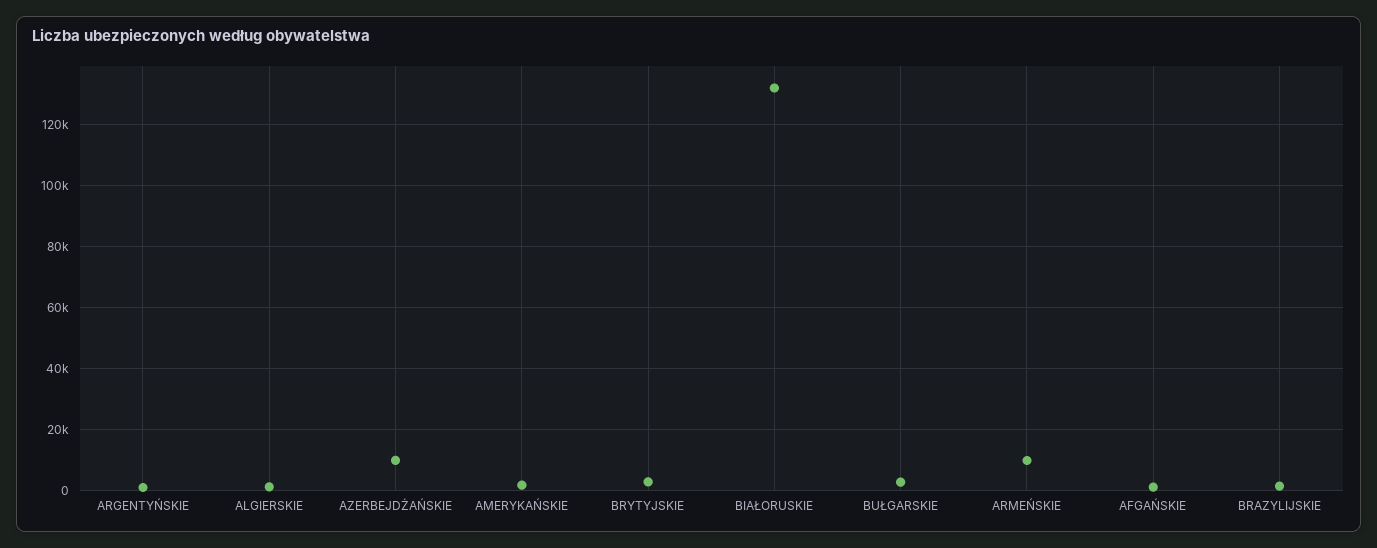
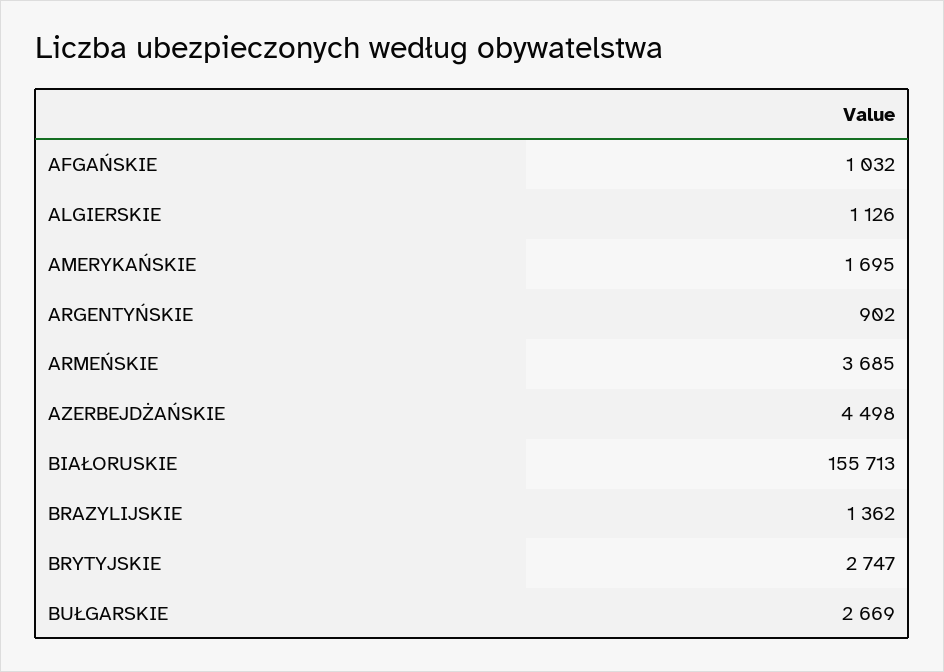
AZERBEJDŻAŃSKIE: 10000 -> 4498
BIAŁORUSKIE: 132000 -> 155713
ARMEŃSKIE: 10000 -> 3685

